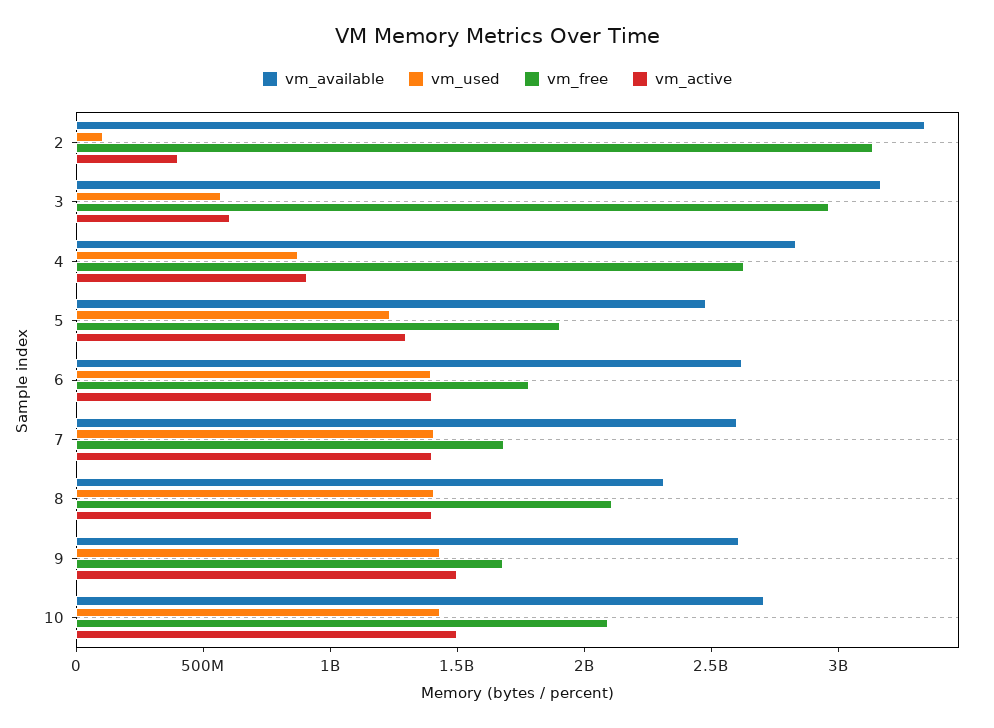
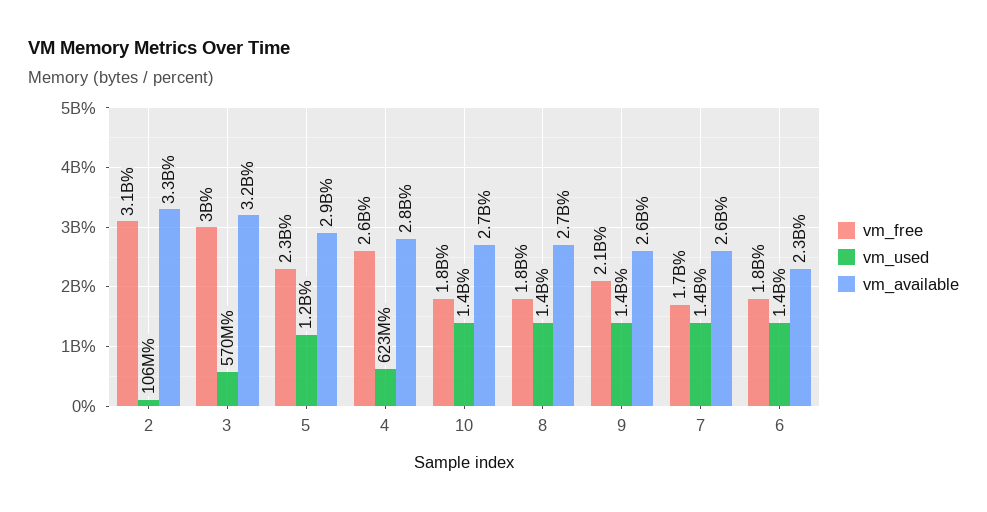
vm_active, 2: 400000000 -> none
vm_active, 3: 600000000 -> none
vm_used, 4: 900000000 -> 623000000
vm_active, 4: 900000000 -> none
vm_available, 5: 2500000000 -> 2900000000
vm_free, 5: 1900000000 -> 2300000000
vm_active, 5: 1300000000 -> none
vm_available, 6: 2600000000 -> 2300000000
vm_active, 6: 1400000000 -> none
vm_active, 7: 1400000000 -> none
vm_available, 8: 2300000000 -> 2700000000
vm_free, 8: 2100000000 -> 1800000000
vm_active, 8: 1400000000 -> none
vm_free, 9: 1700000000 -> 2100000000
vm_active, 9: 1500000000 -> none
vm_free, 10: 2100000000 -> 1800000000
vm_active, 10: 1500000000 -> none

